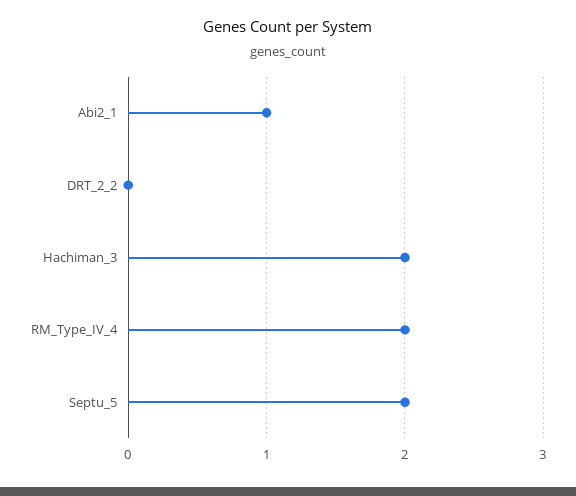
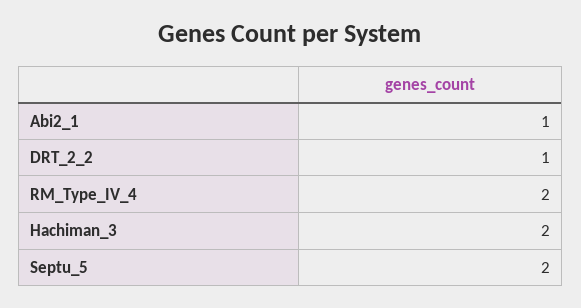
DRT_2_2: 0 -> 1

